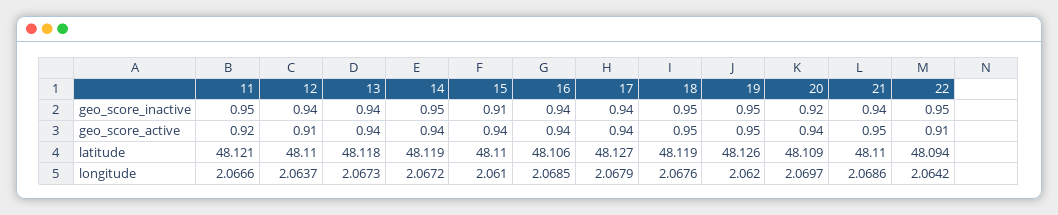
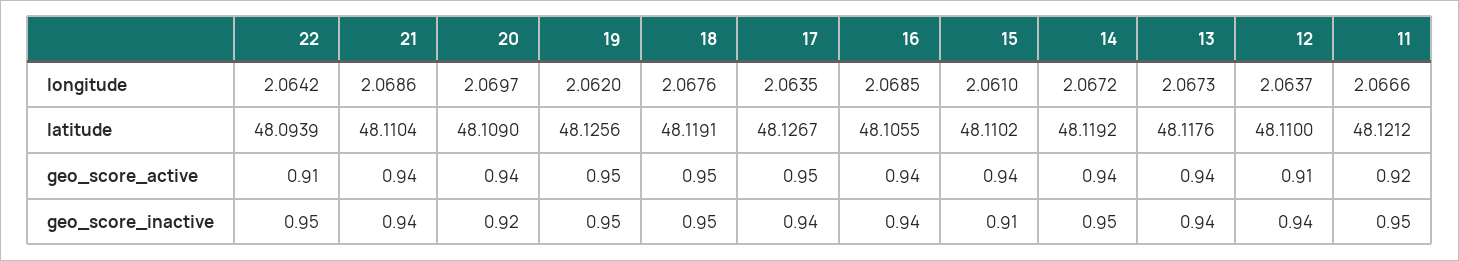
17, geo_score_active: 0.94 -> 0.95
21, geo_score_active: 0.95 -> 0.94
17, longitude: 2.0679 -> 2.0635

